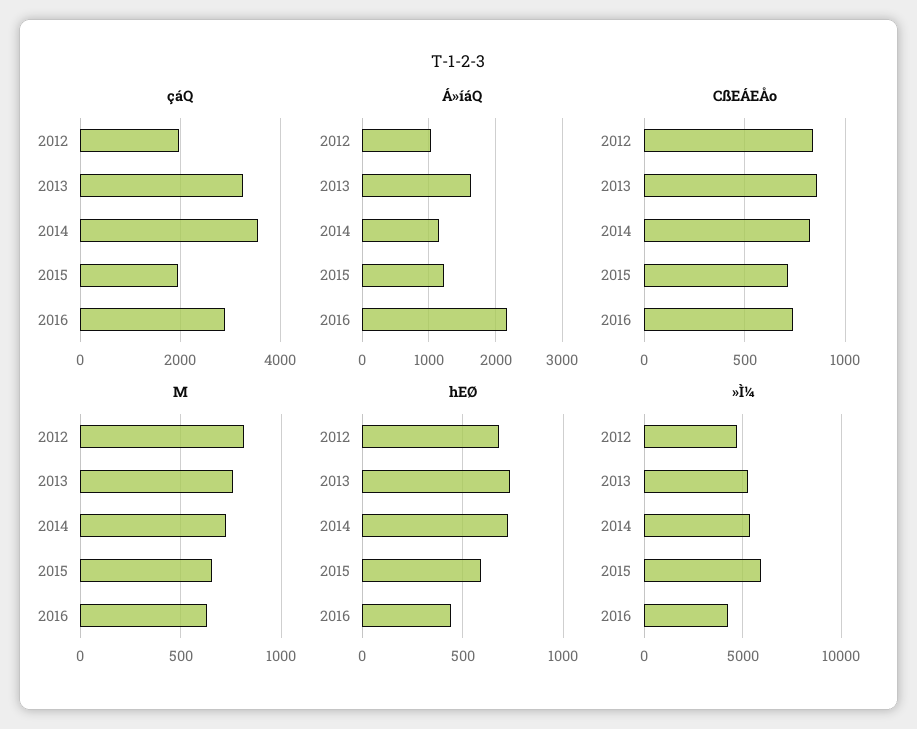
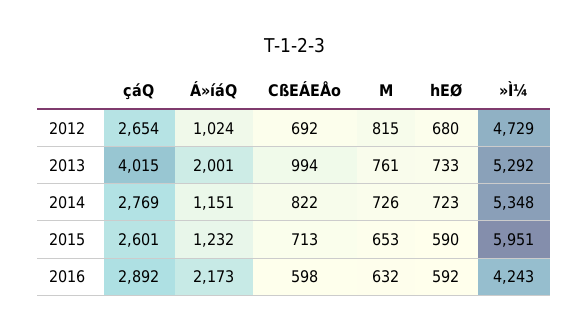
çáQ, 2012: 2000 -> 2654
çáQ, 2013: 3200 -> 4015
çáQ, 2014: 3600 -> 2769
çáQ, 2015: 2000 -> 2601
Á»íáQ, 2013: 1600 -> 2001
CßEÁEÅo, 2012: 850 -> 692
CßEÁEÅo, 2013: 850 -> 994
CßEÁEÅo, 2016: 750 -> 598
hEØ, 2016: 450 -> 592

